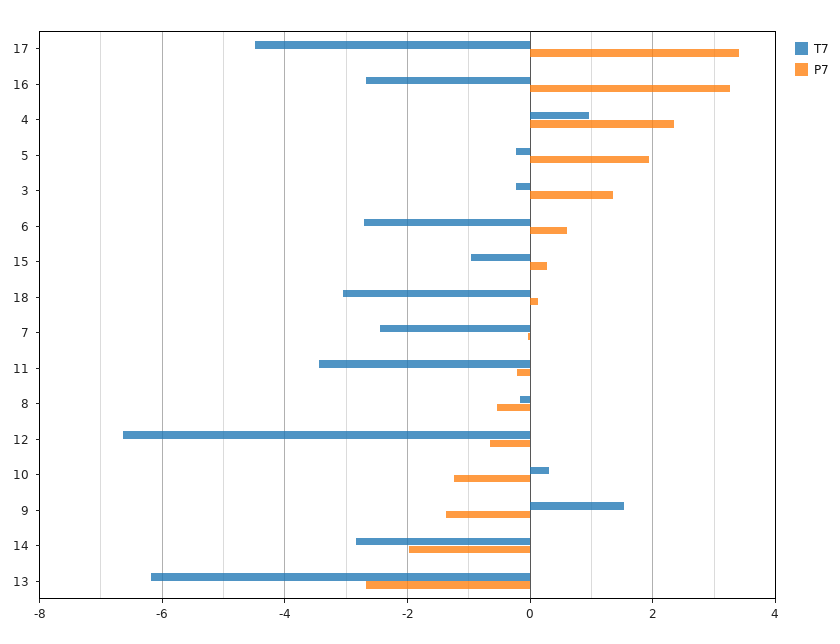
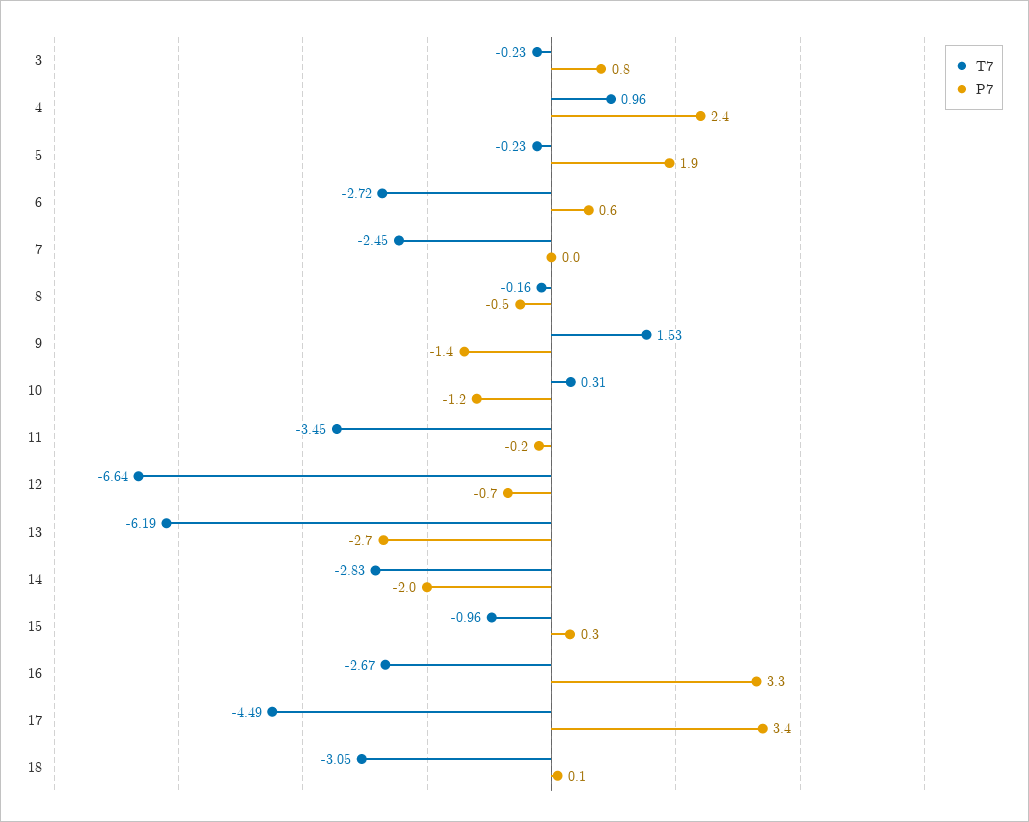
P7, 3: 1.4 -> 0.8

